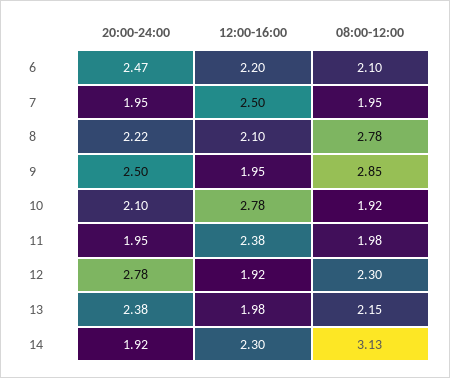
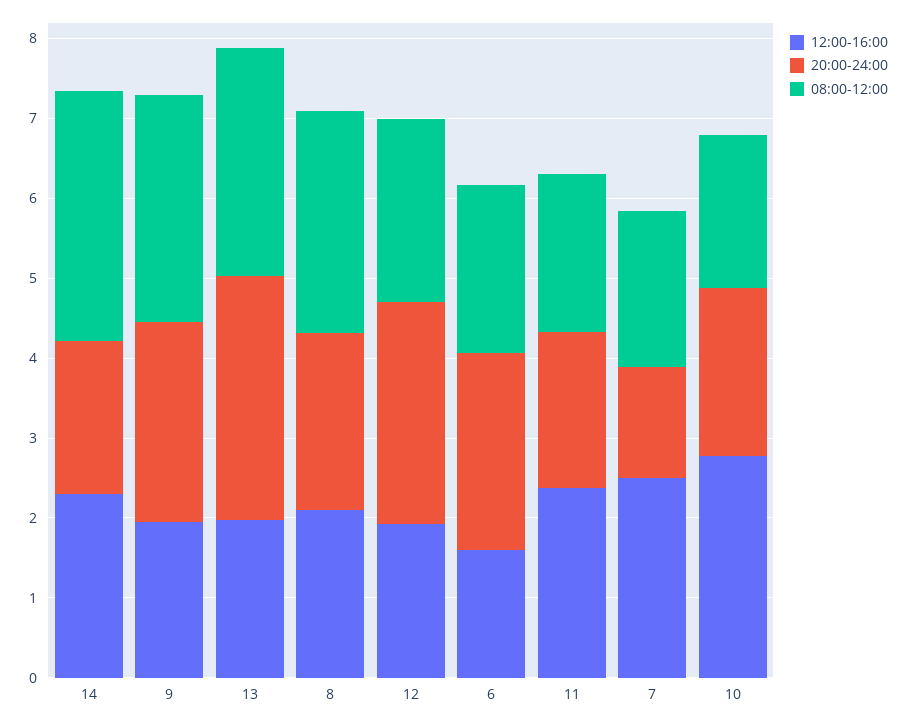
12:00-16:00, 6: 2.2 -> 1.6
20:00-24:00, 7: 1.95 -> 1.4
20:00-24:00, 13: 2.38 -> 3
08:00-12:00, 13: 2.15 -> 2.8

